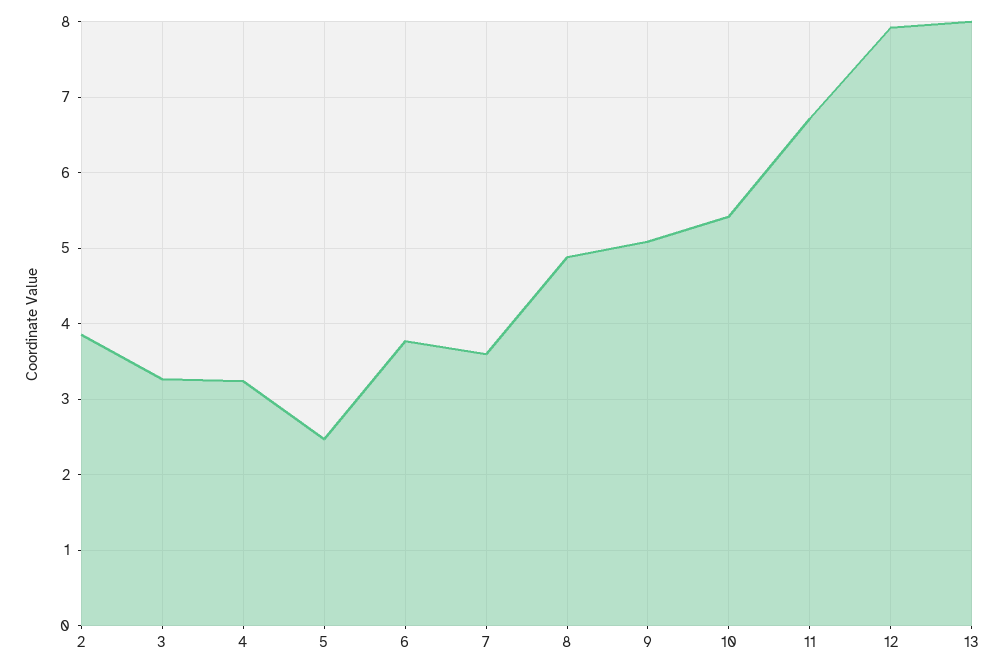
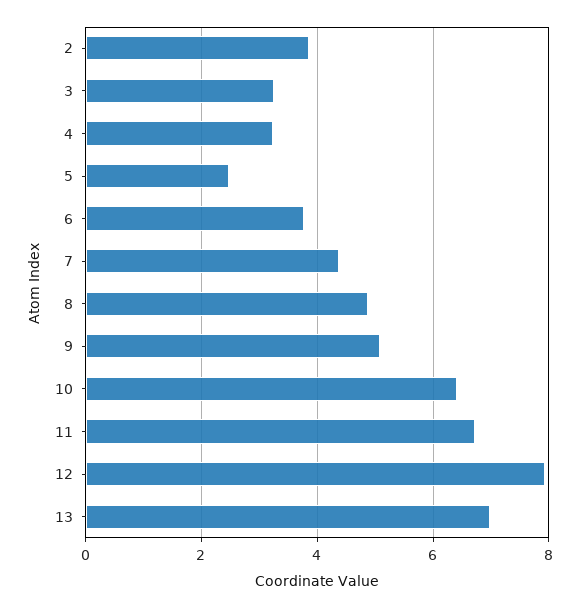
7: 3.6 -> 4.4
10: 5.4 -> 6.4
13: 8 -> 7

